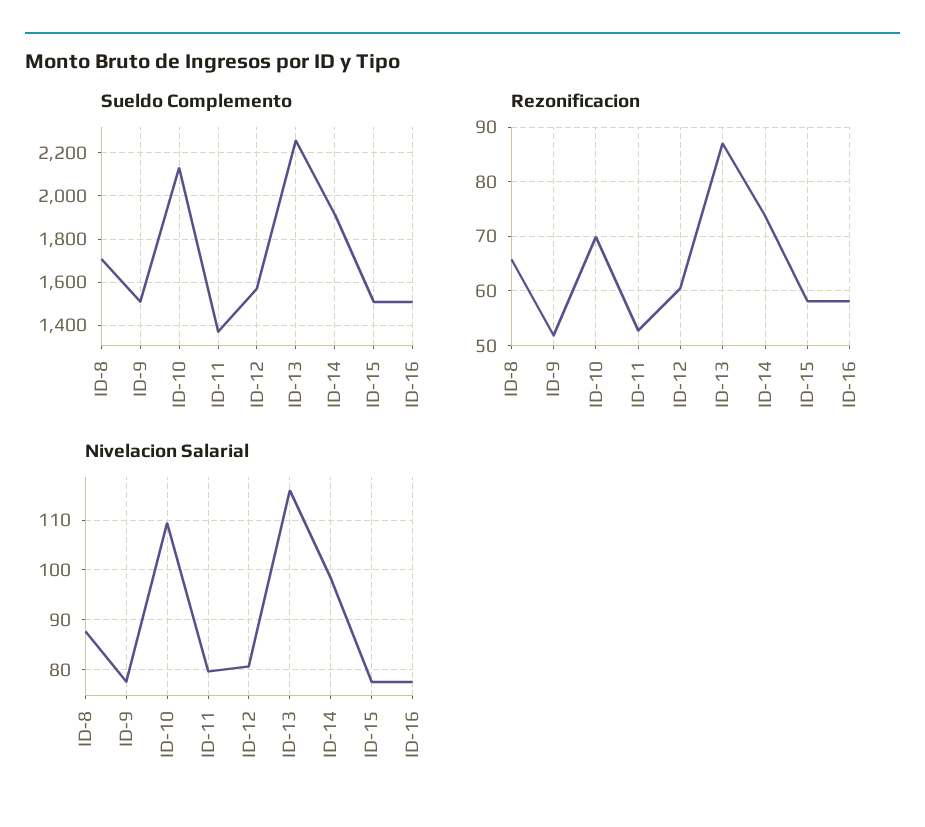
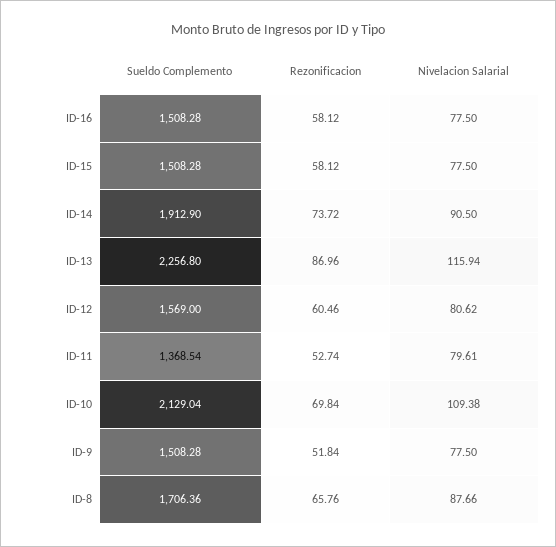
Nivelacion Salarial, ID-14: 98 -> 90.5

